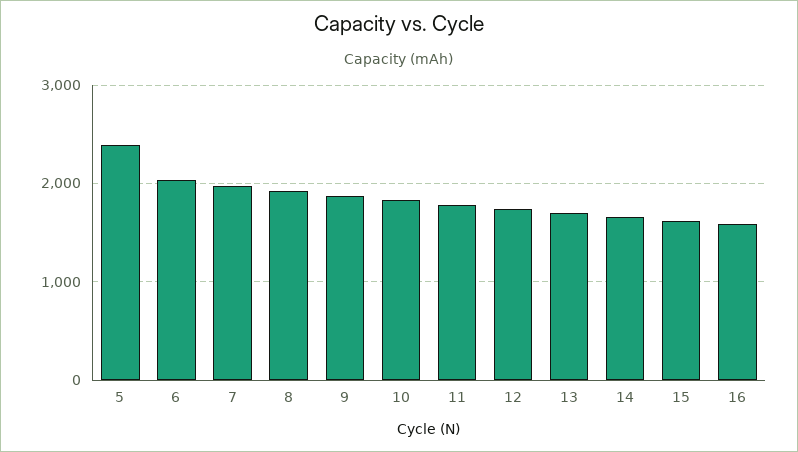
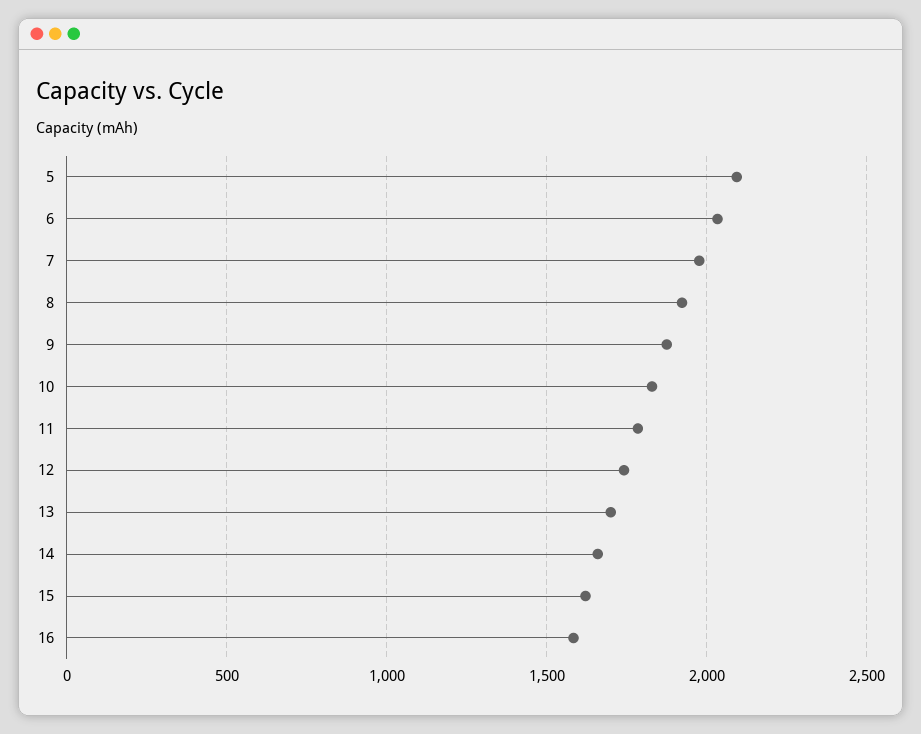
5: 2400 -> 2100

